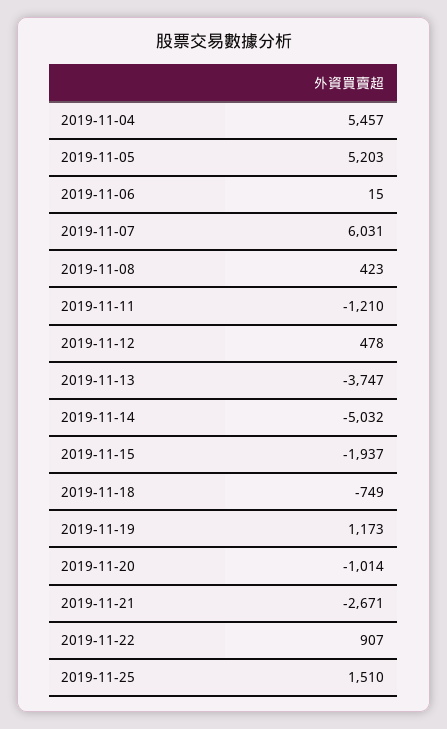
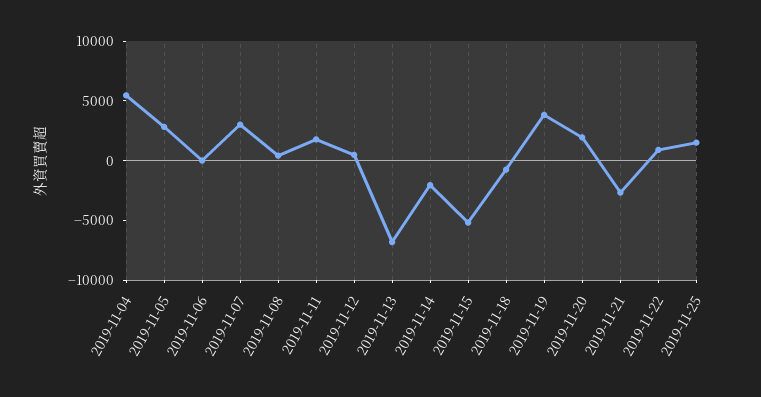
2019-11-05: 5203 -> 3000
2019-11-07: 6031 -> 3000
2019-11-11: -1210 -> 2000
2019-11-13: -3747 -> -7000
2019-11-14: -5032 -> -2000
2019-11-15: -1937 -> -5000
2019-11-19: 1173 -> 4000
2019-11-20: -1014 -> 2000

